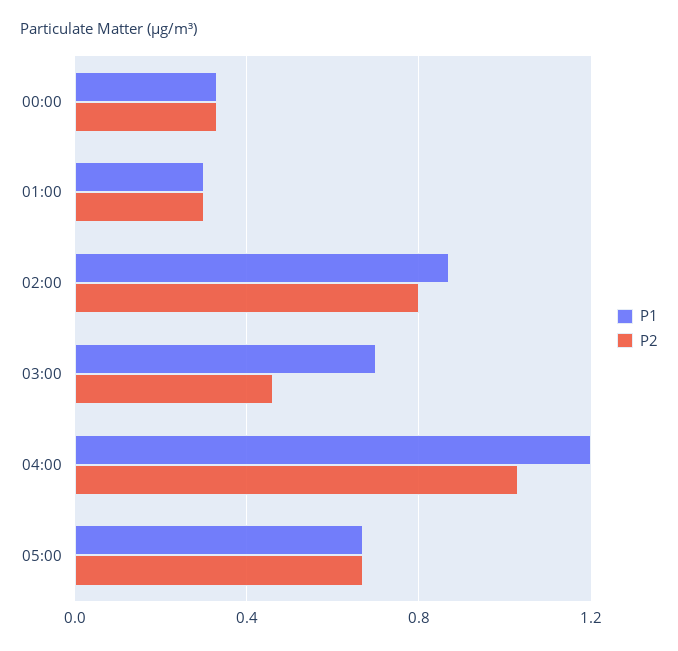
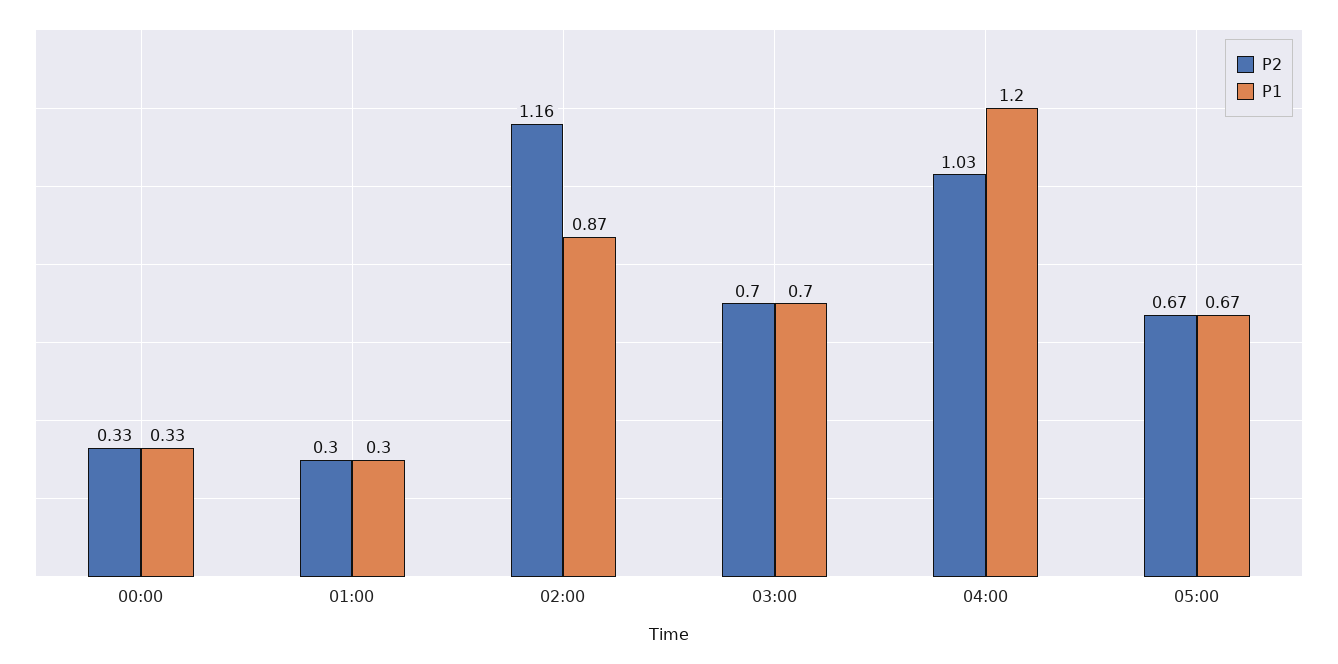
P2, 02:00: 0.8 -> 1.16
P2, 03:00: 0.45 -> 0.7

